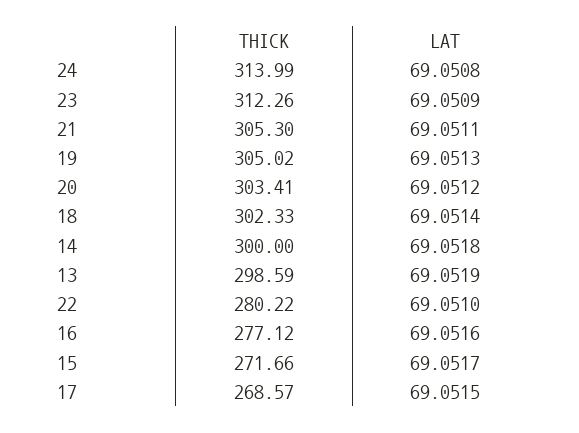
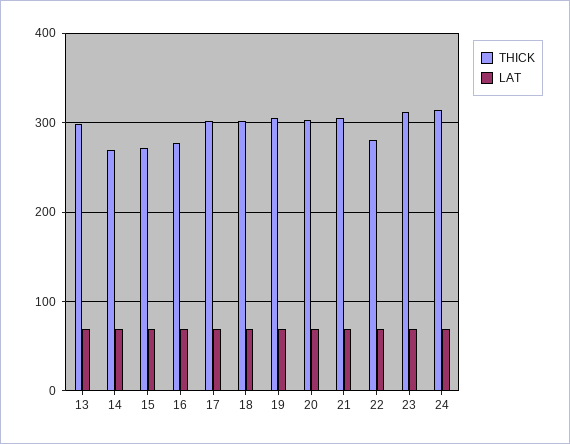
THICK, 14: 300 -> 270
THICK, 17: 268.57 -> 300

